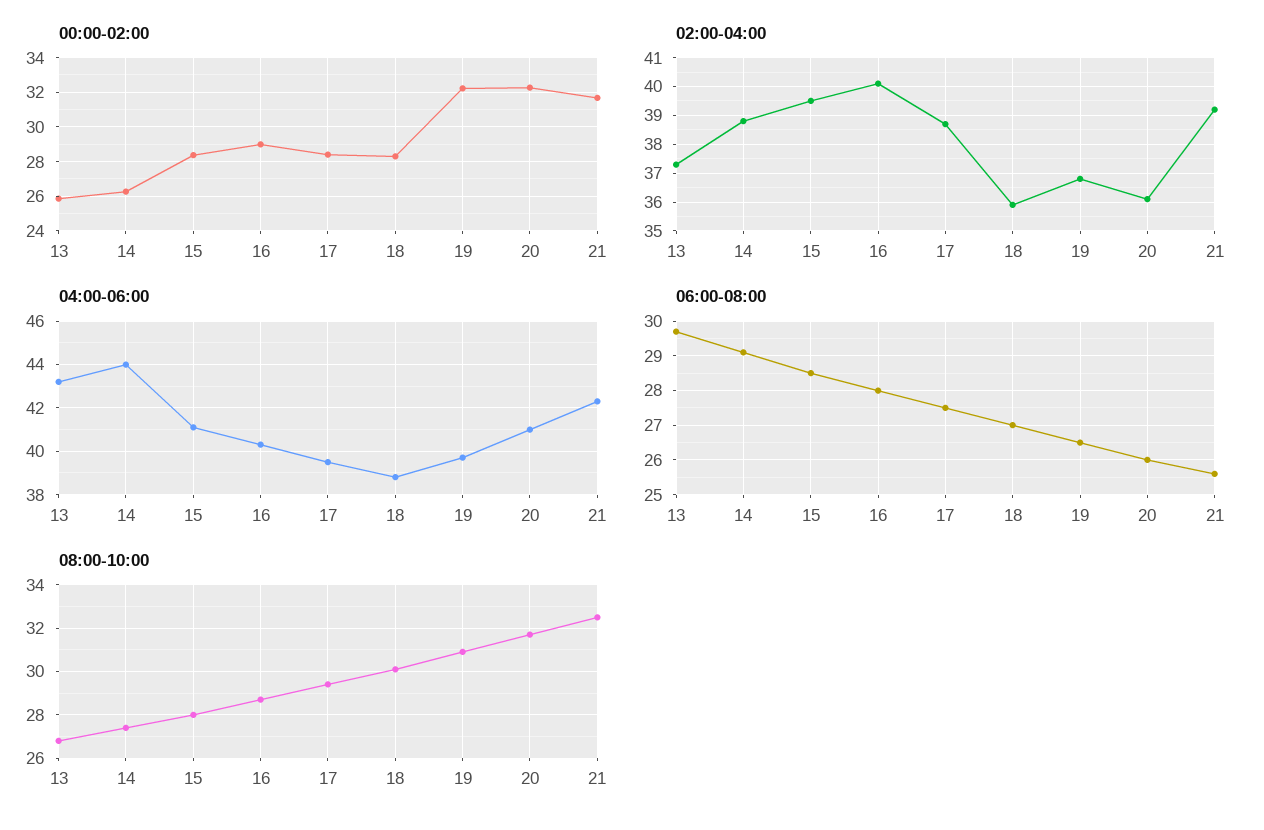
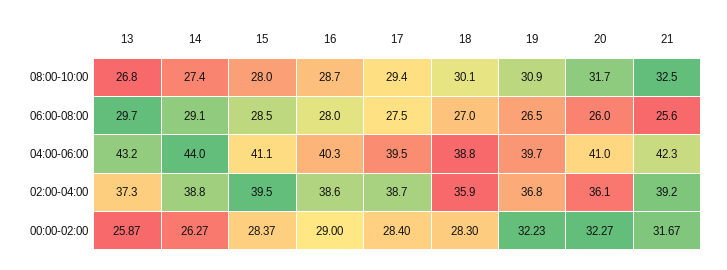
02:00-04:00, 16: 40 -> 38.6

